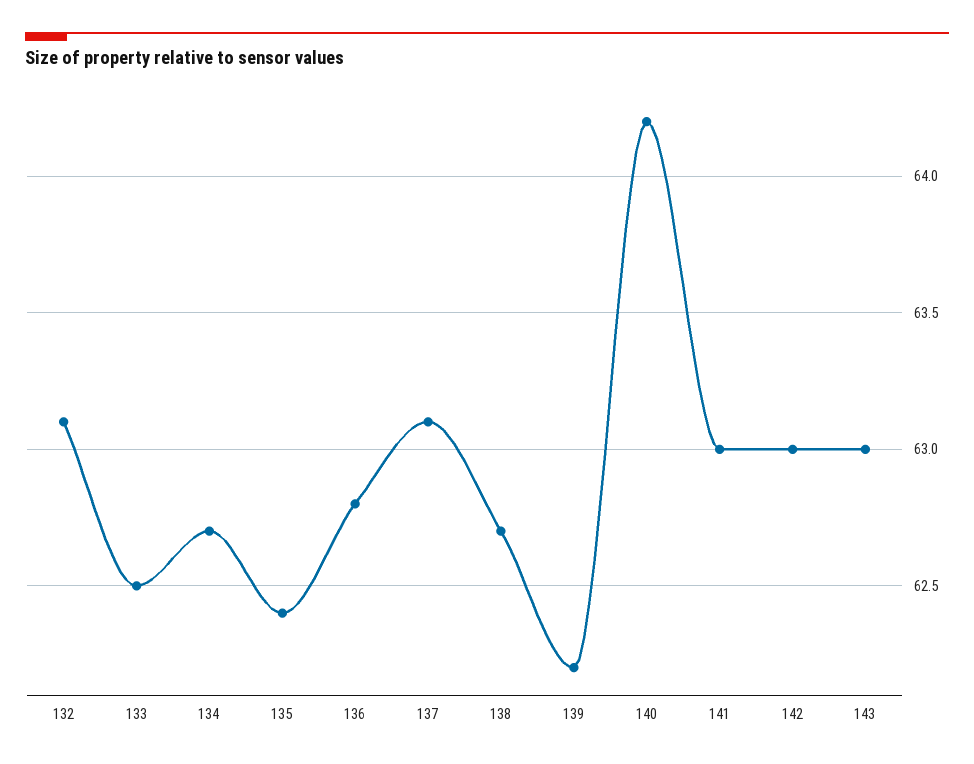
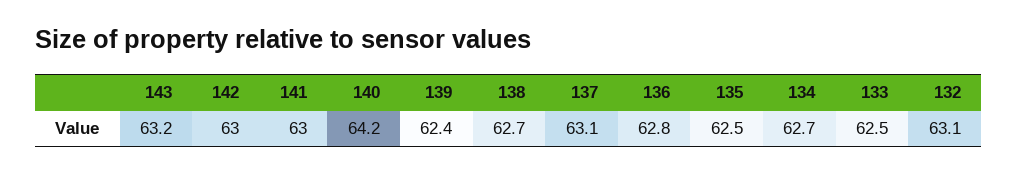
135: 62.4 -> 62.5
139: 62.2 -> 62.4
143: 63 -> 63.2

